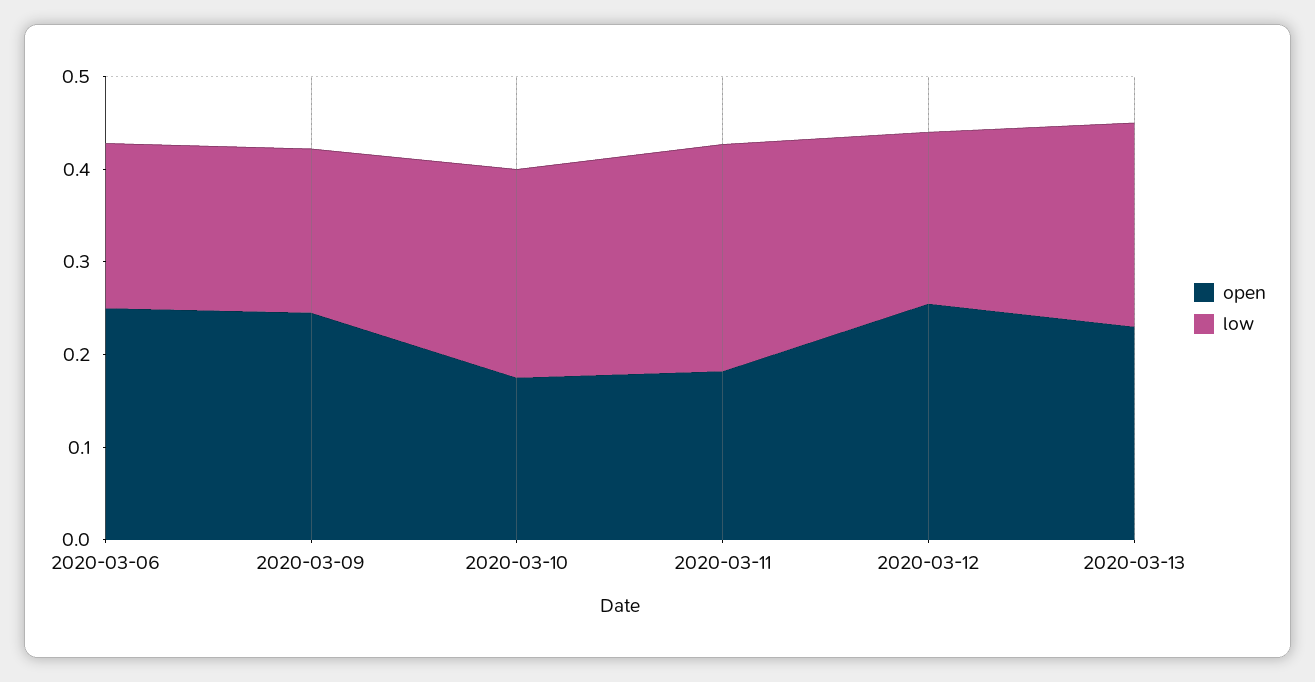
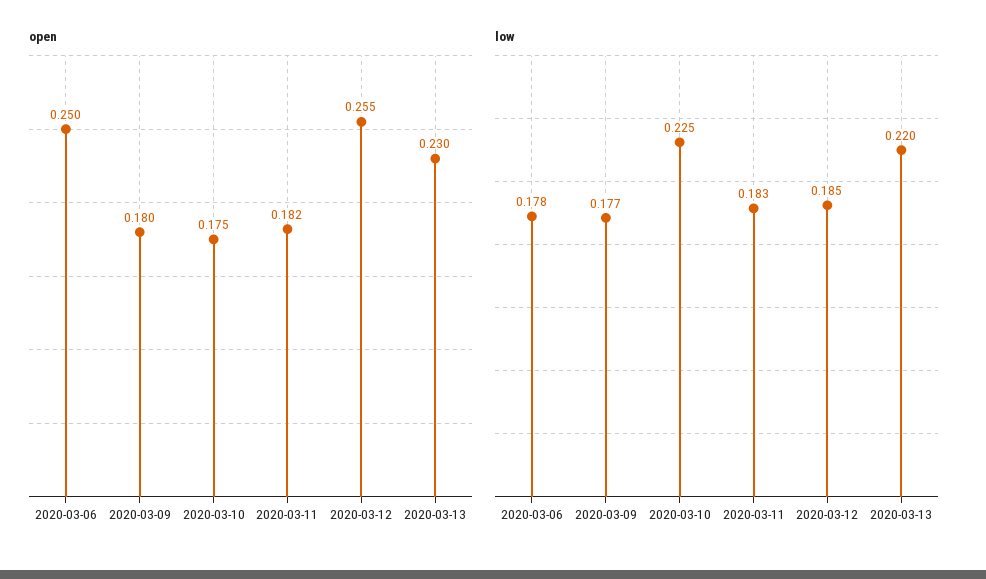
open, 2020-03-09: 0.24 -> 0.18
low, 2020-03-11: 0.24 -> 0.183

